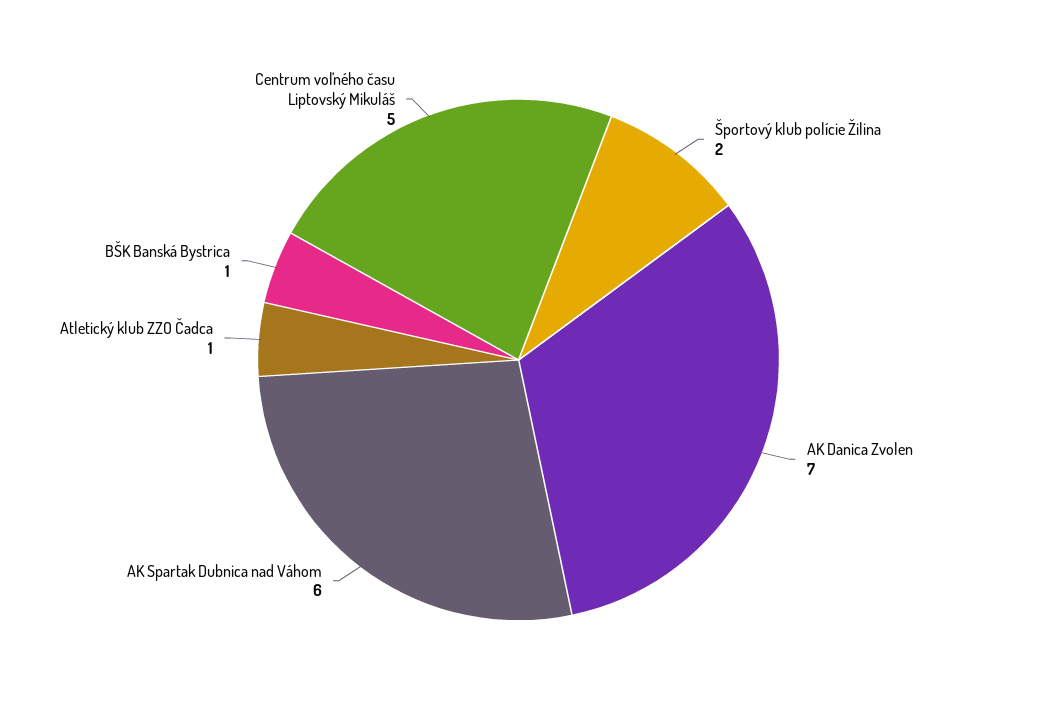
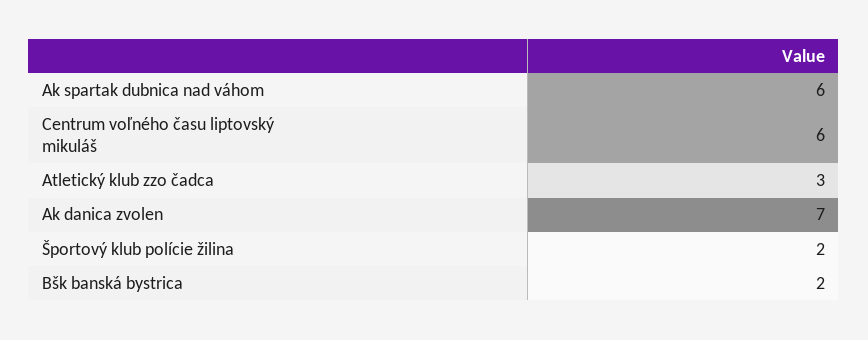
Atletický klub ZZO Čadca: 1 -> 3
BŠK Banská Bystrica: 1 -> 2
Centrum voľného času Liptovský Mikuláš: 5 -> 6

